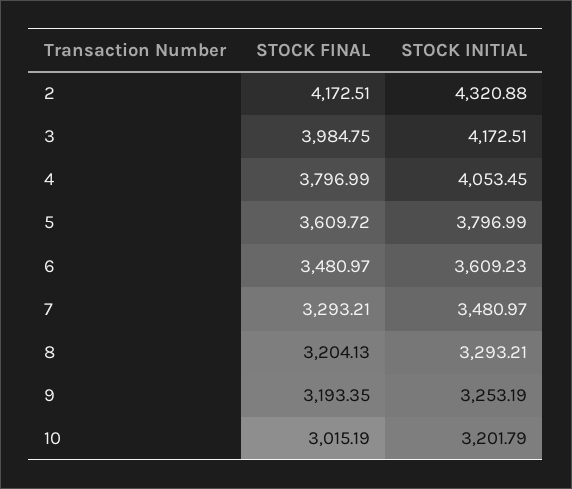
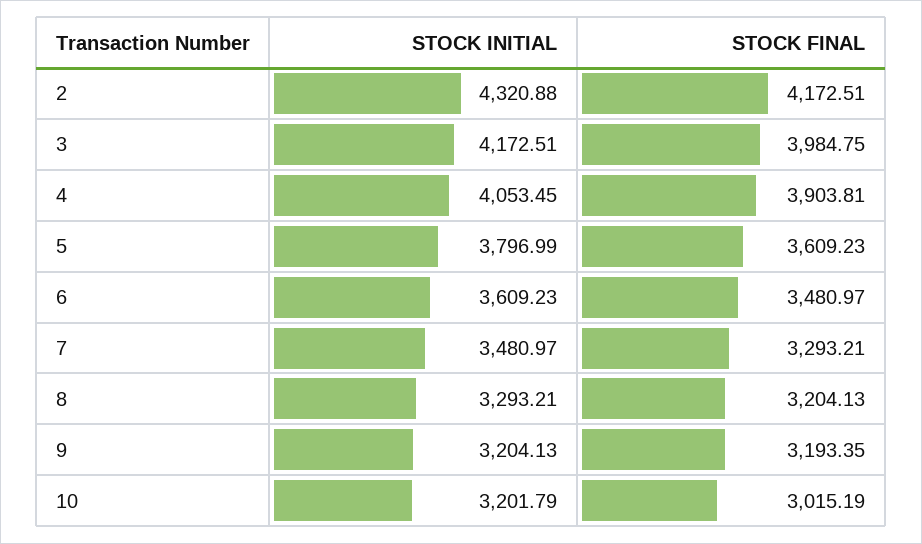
STOCK FINAL, 4: 3796.99 -> 3903.81
STOCK FINAL, 5: 3609.72 -> 3609.23
STOCK INITIAL, 9: 3253.19 -> 3204.13

